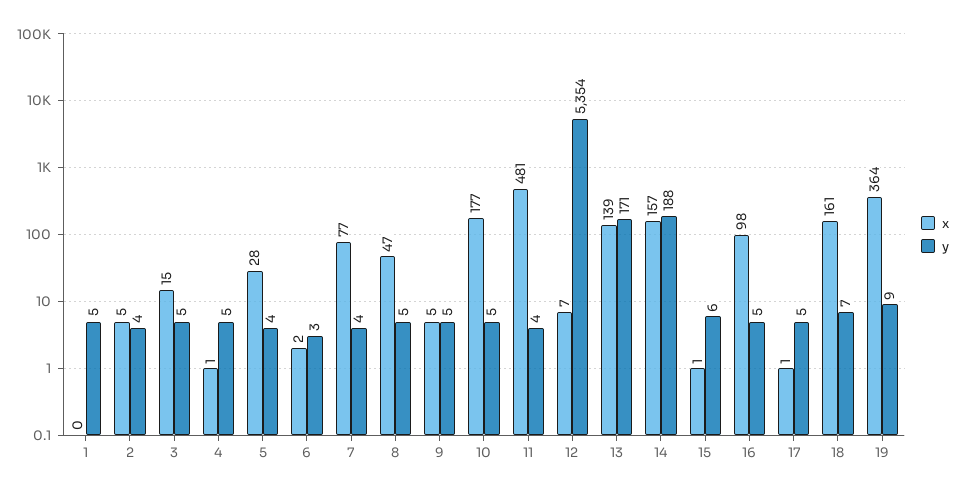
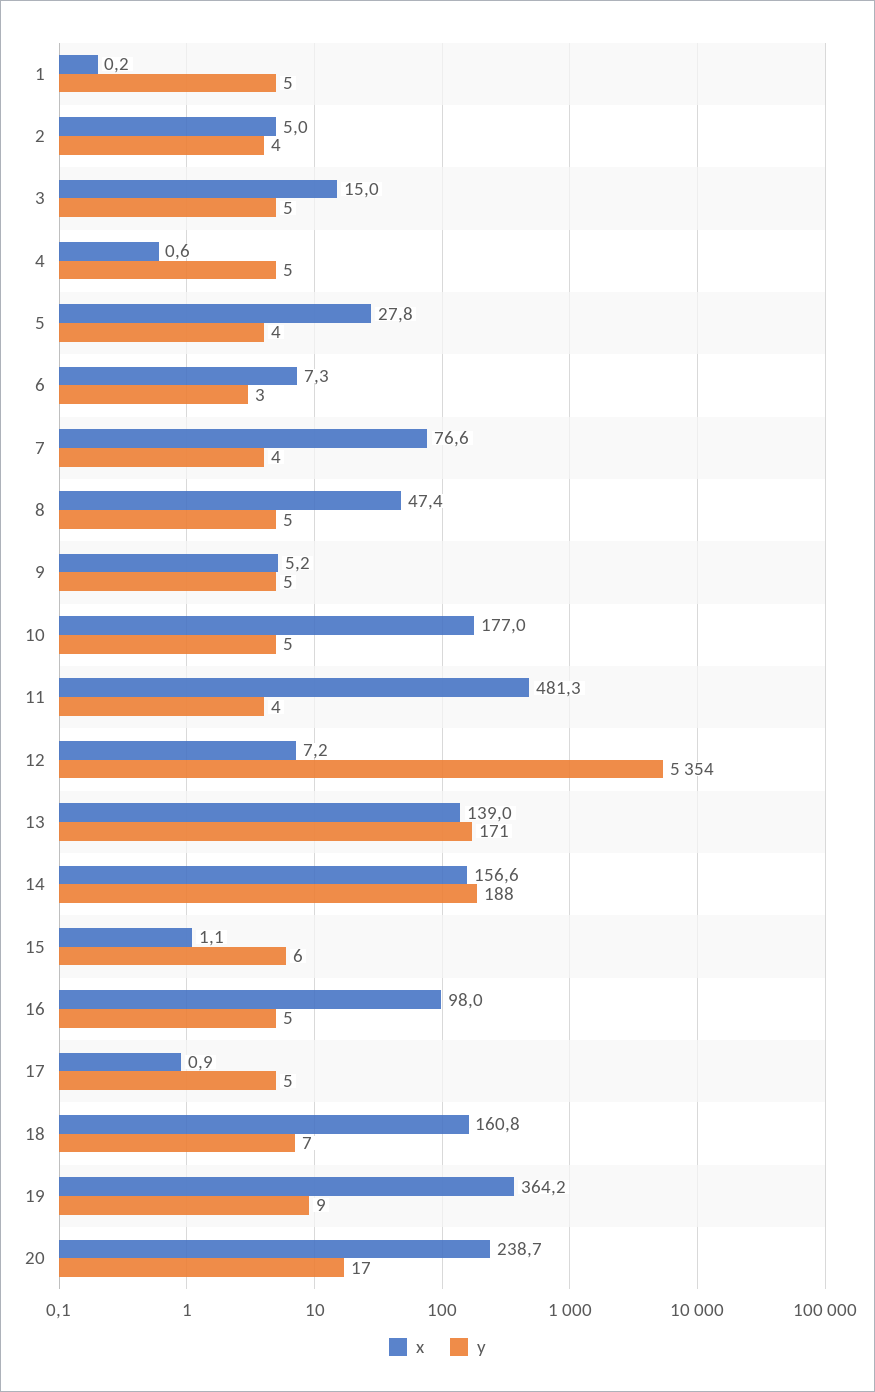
x, 6: 2 -> 7.3
x, 20: none -> 238.7
y, 20: none -> 17

